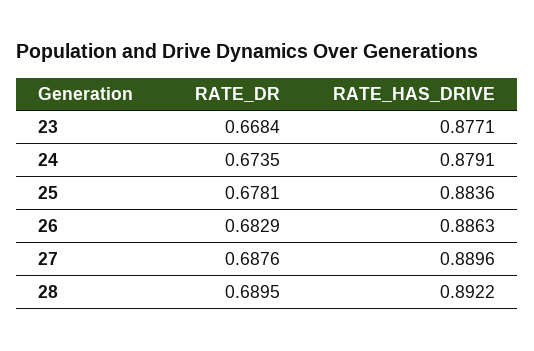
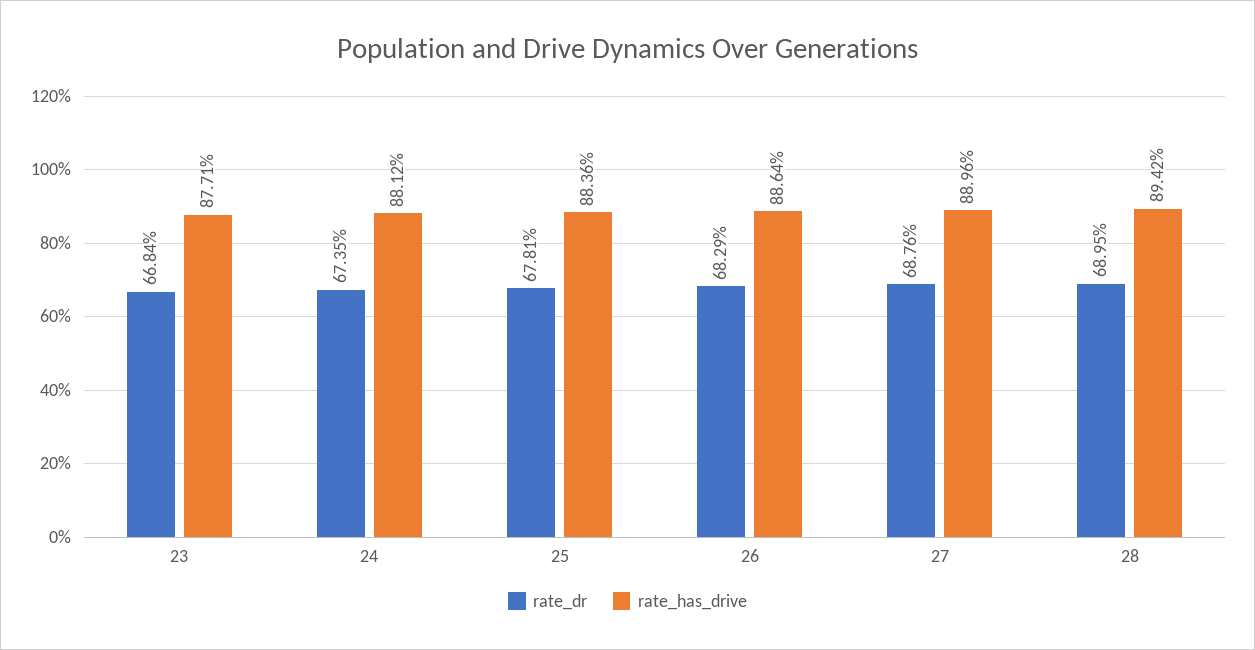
RATE_HAS_DRIVE, 24: 0.8791 -> 0.8812
RATE_HAS_DRIVE, 26: 0.8863 -> 0.8864
RATE_HAS_DRIVE, 28: 0.8922 -> 0.8942

